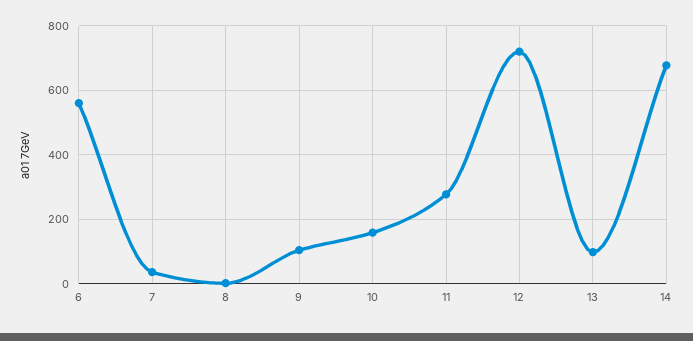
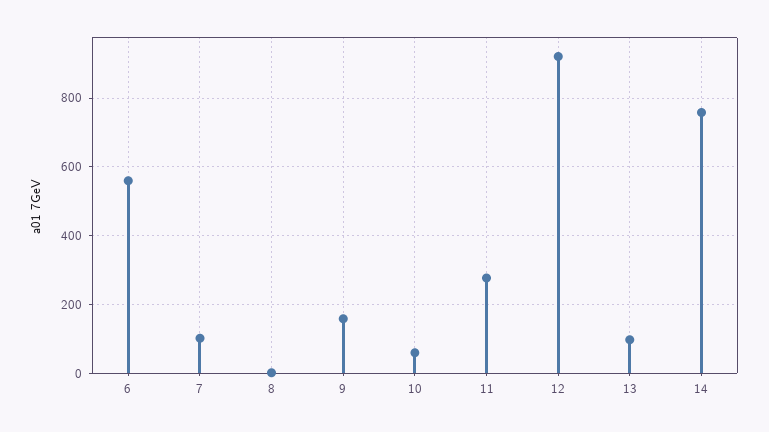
7: 40 -> 100
9: 100 -> 160
10: 160 -> 60
12: 720 -> 920
14: 680 -> 760

